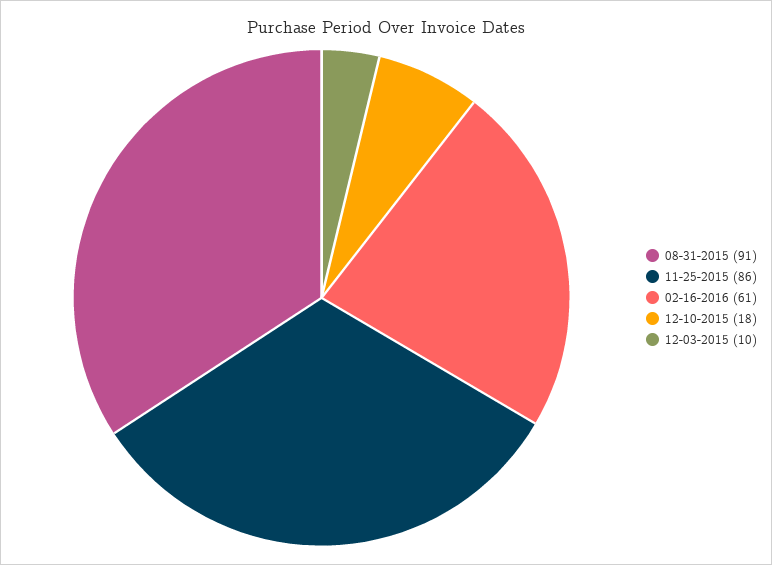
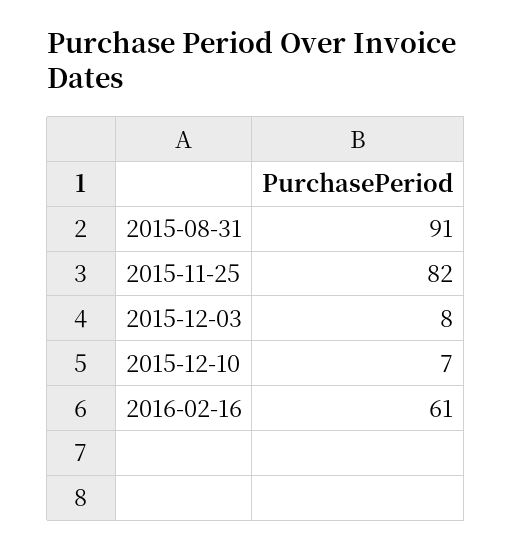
11-25-2015: 86 -> 82
12-10-2015: 18 -> 7
12-03-2015: 10 -> 8

